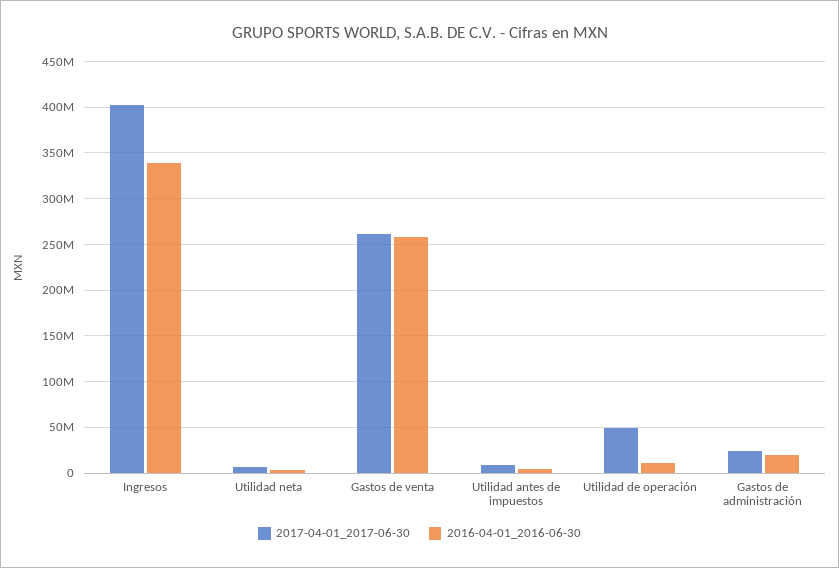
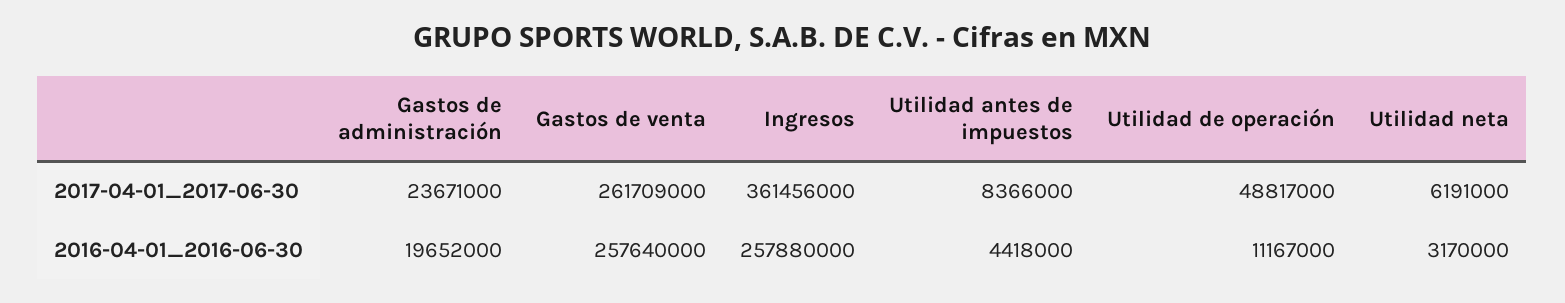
2017-04-01_2017-06-30, Ingresos: 400000000 -> 361456000
2016-04-01_2016-06-30, Ingresos: 340000000 -> 257880000

